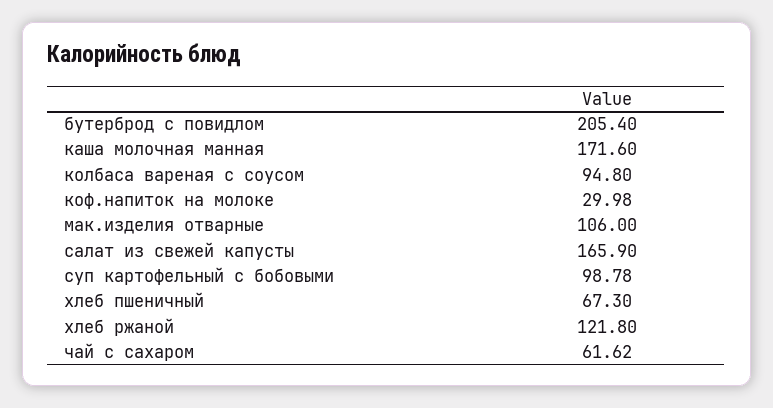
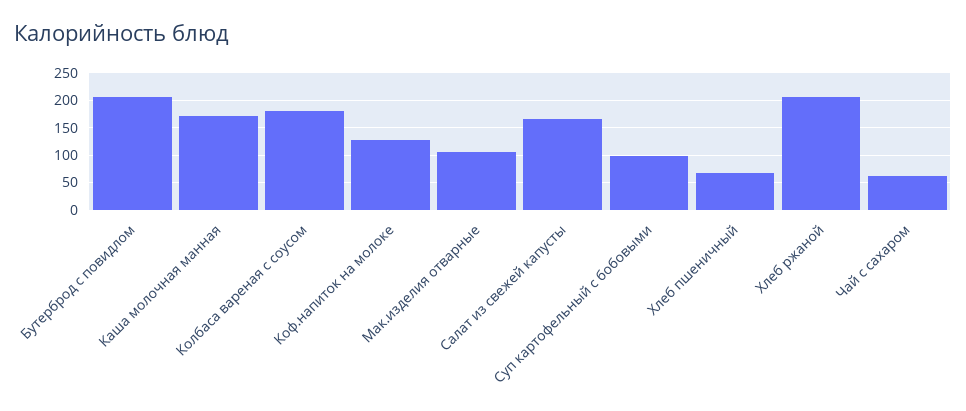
колбаса вареная с соусом: 94.8 -> 175
коф.напиток на молоке: 29.98 -> 125
хлеб ржаной: 121.8 -> 200

